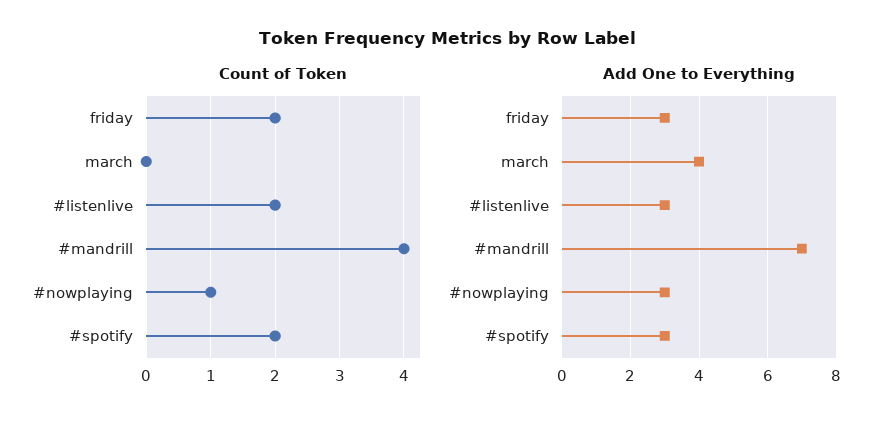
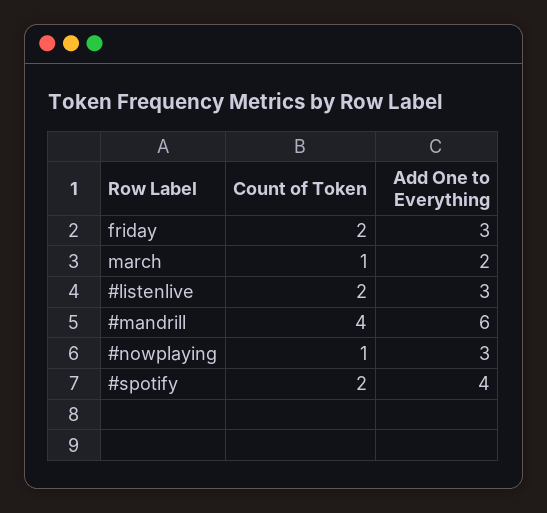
Count of Token, march: 0 -> 1
Add One to Everything, march: 4 -> 2
Add One to Everything, #mandrill: 7 -> 6
Add One to Everything, #spotify: 3 -> 4

